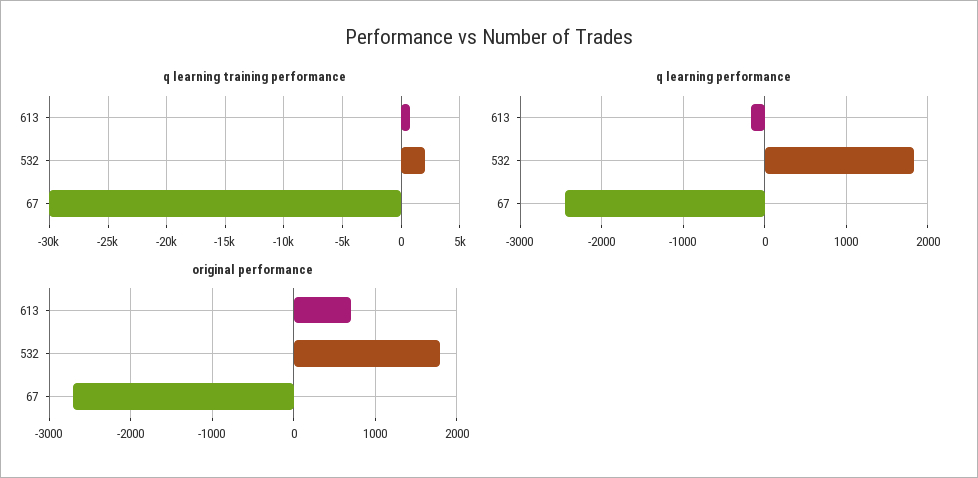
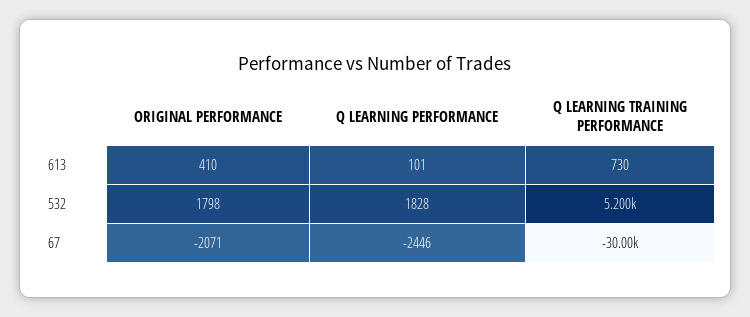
q learning training performance, 532: 2000 -> 5200
q learning performance, 613: -200 -> 101
original performance, 613: 700 -> 410
original performance, 67: -2700 -> -2071

